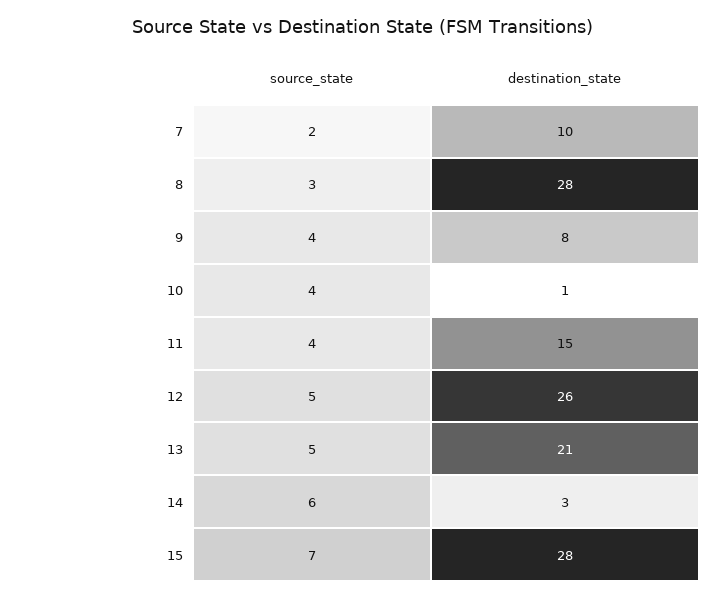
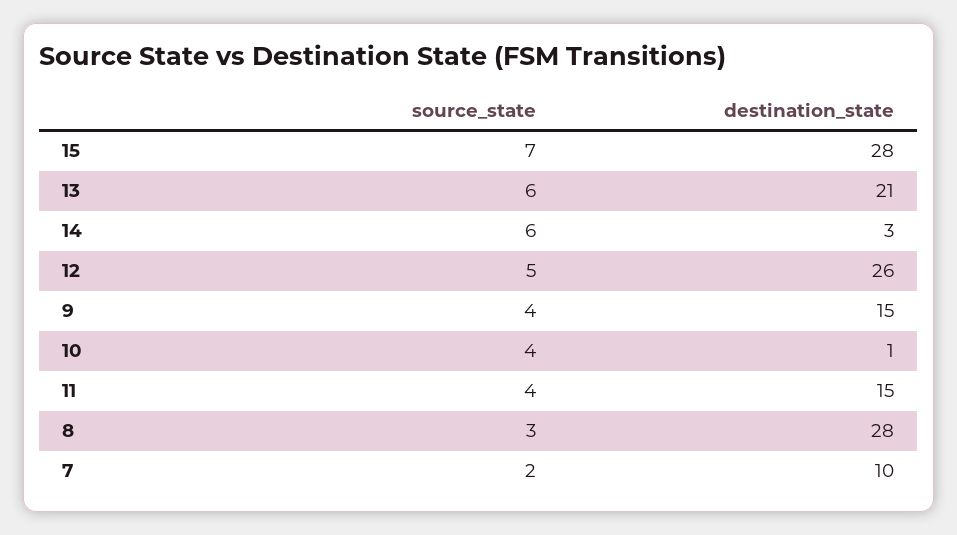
destination_state, 9: 8 -> 15
source_state, 13: 5 -> 6

